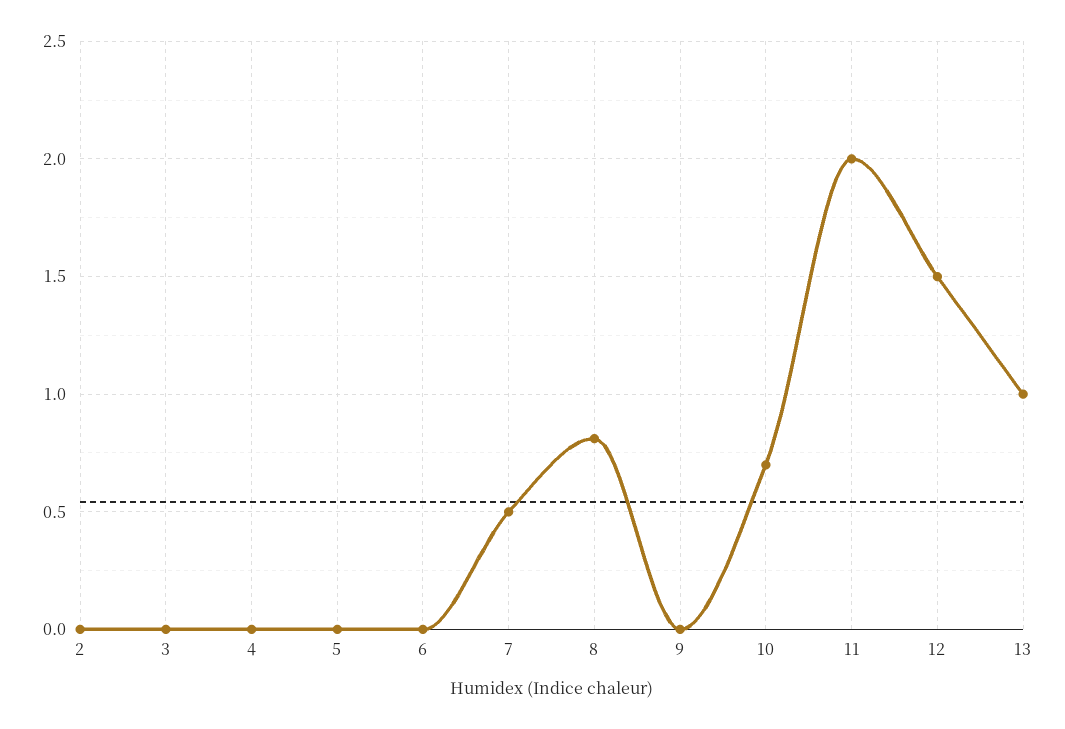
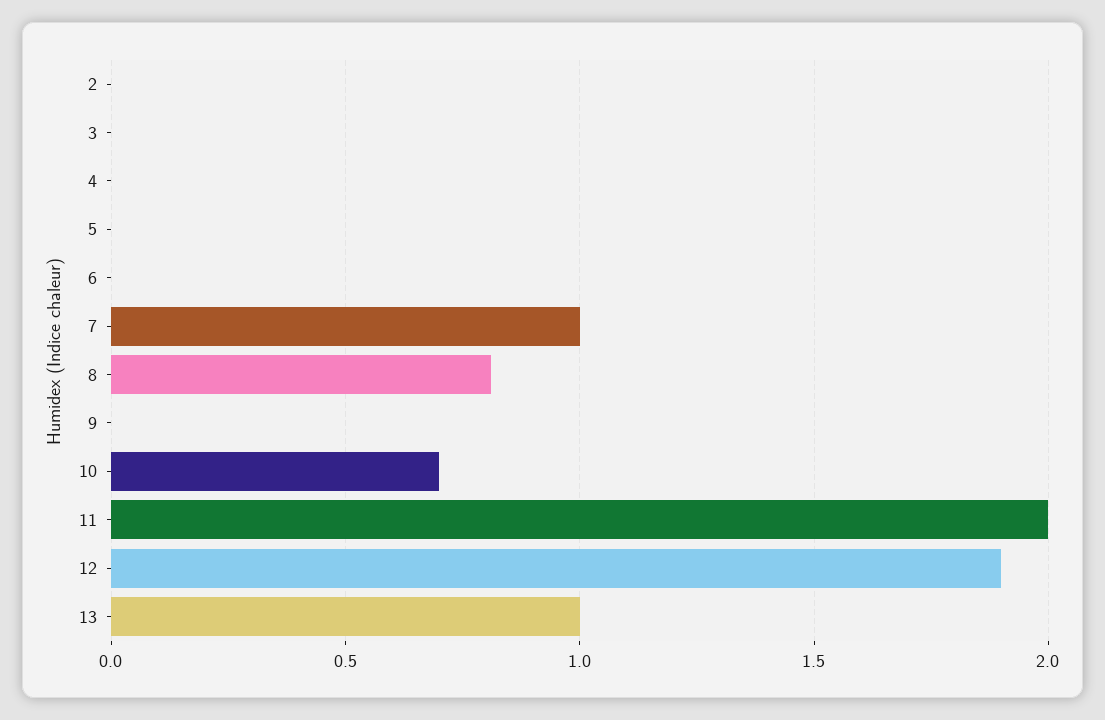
7: 0.5 -> 1
12: 1.5 -> 1.9

